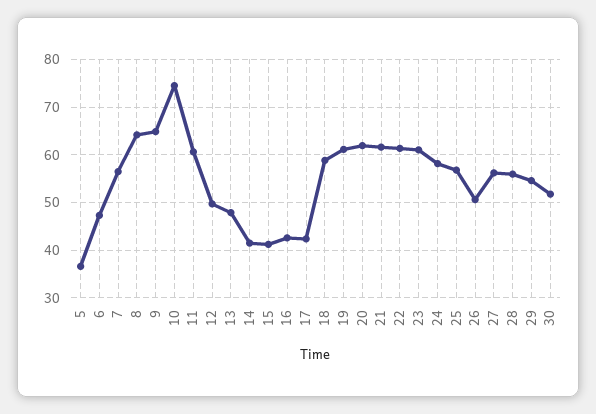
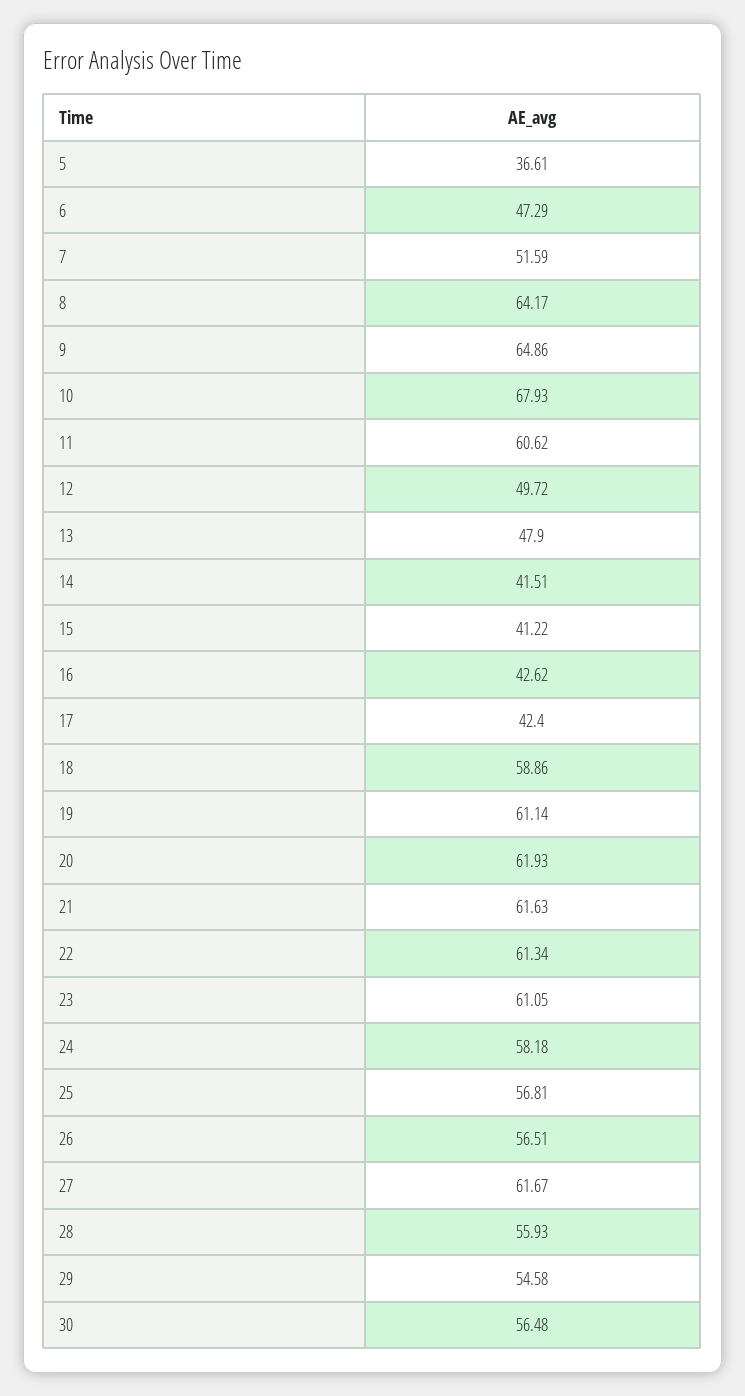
7: 56 -> 51.59
10: 74 -> 67.93
26: 50 -> 56.51
27: 56 -> 61.67
30: 52 -> 56.48

